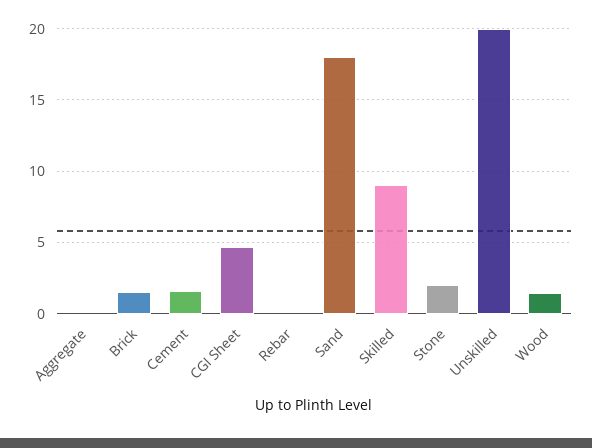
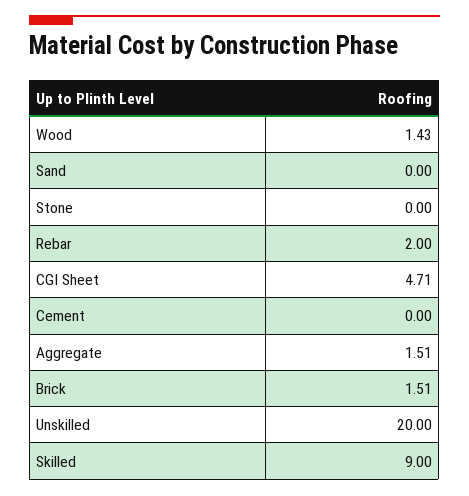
Aggregate: 0 -> 1.51
Cement: 1.5 -> 0
Rebar: 0 -> 2
Sand: 18 -> 0
Stone: 2 -> 0

